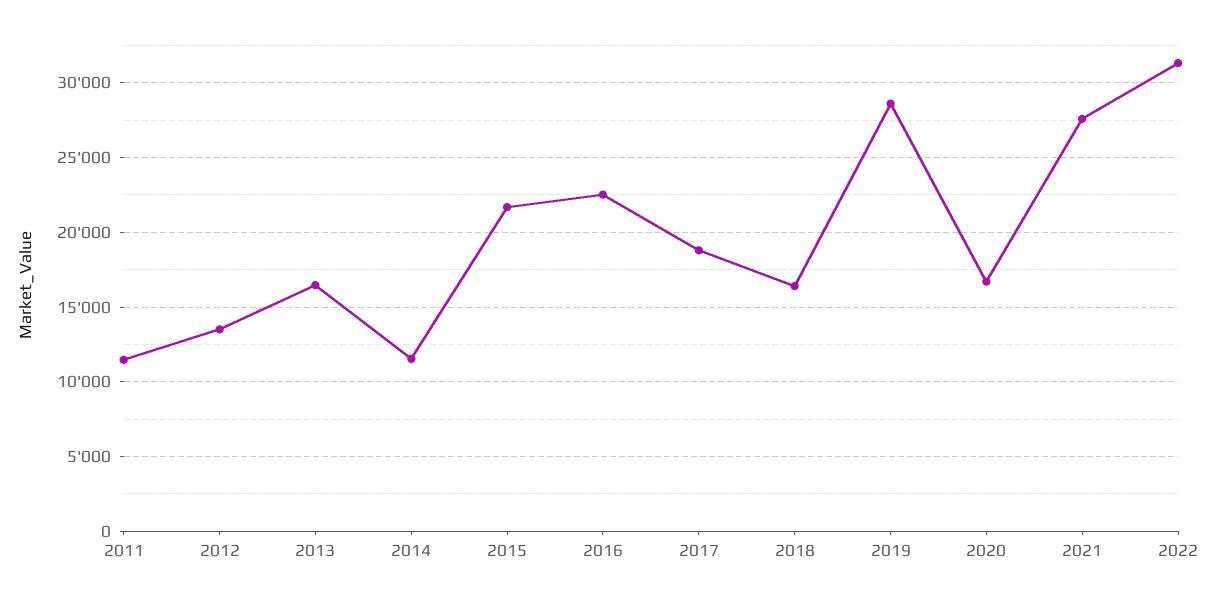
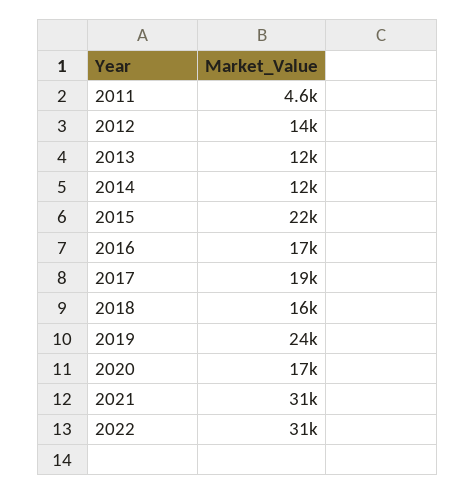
2011: 11500 -> 4600
2013: 16500 -> 12000
2016: 22500 -> 17000
2019: 28500 -> 24000
2021: 27500 -> 31000

